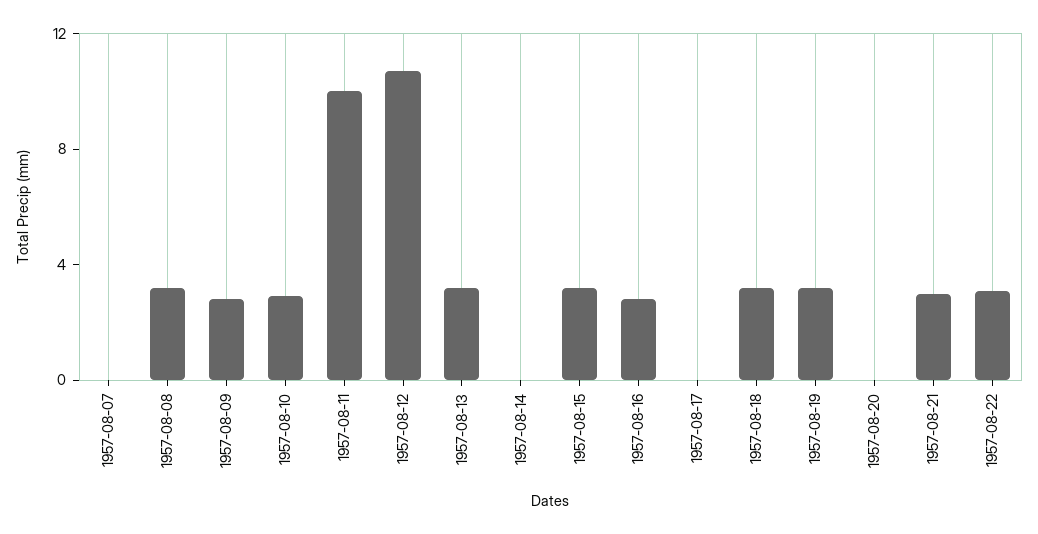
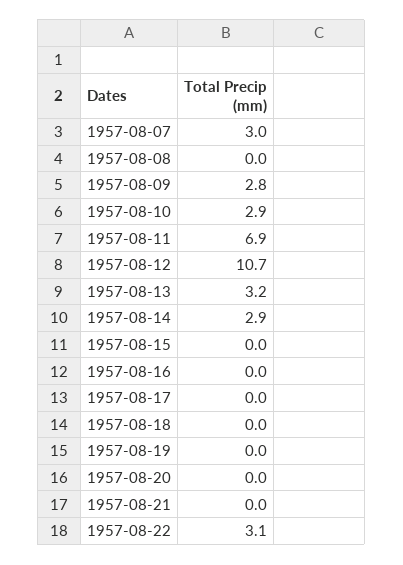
1957-08-07: 0 -> 3
1957-08-08: 3 -> 0
1957-08-11: 10 -> 6.9
1957-08-14: 0 -> 2.9
1957-08-15: 3 -> 0
1957-08-16: 3 -> 0
1957-08-18: 3 -> 0
1957-08-19: 3 -> 0
1957-08-21: 3 -> 0

